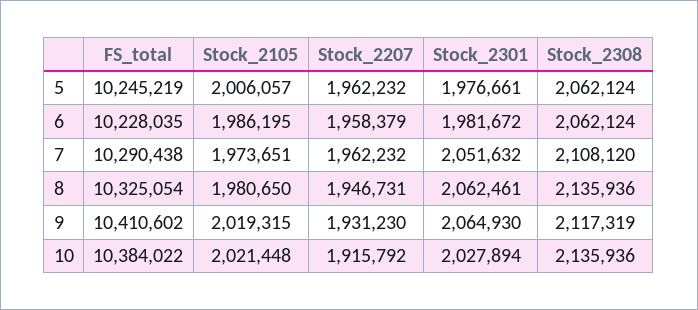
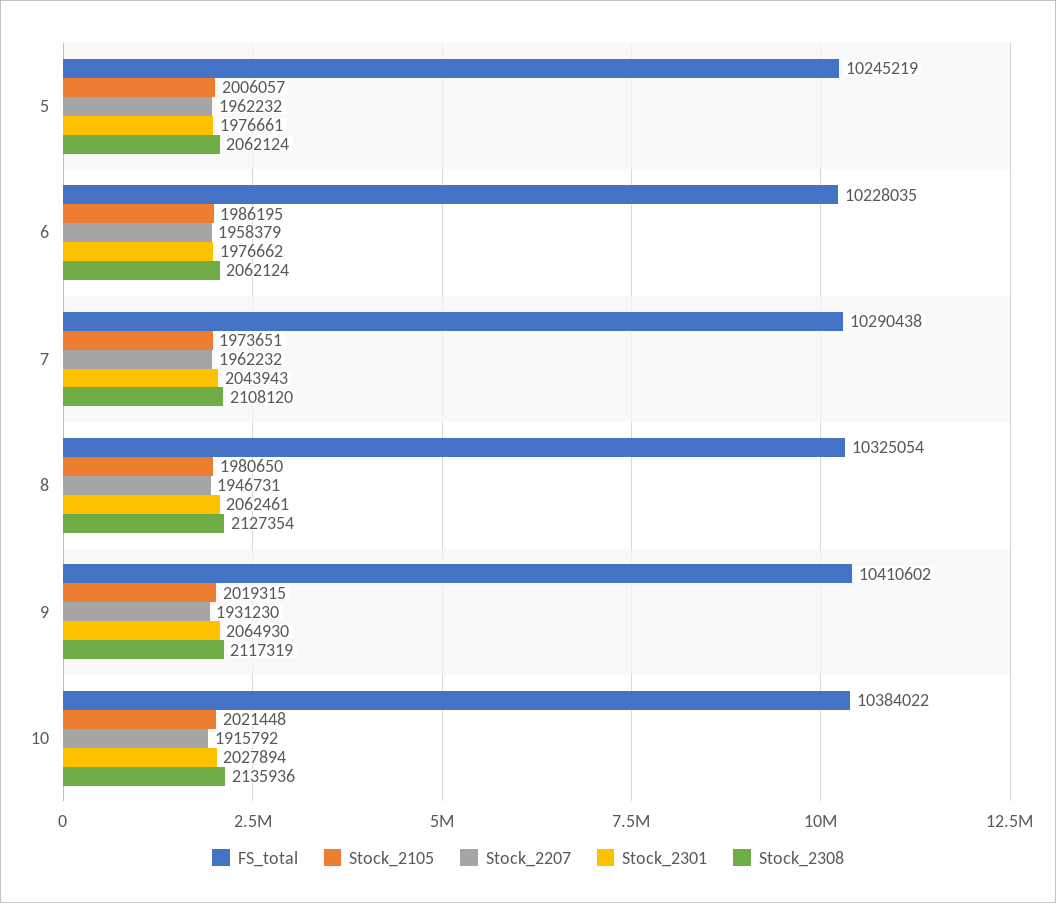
Stock_2301, 6: 1981672 -> 1976662
Stock_2301, 7: 2051632 -> 2043943
Stock_2308, 8: 2135936 -> 2127354

